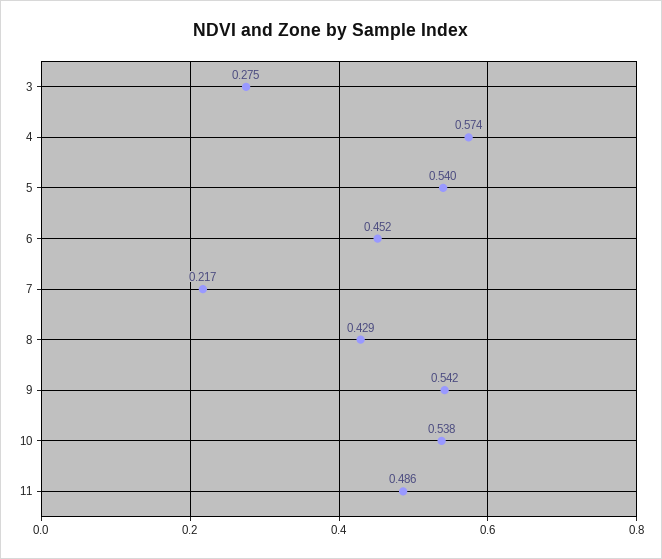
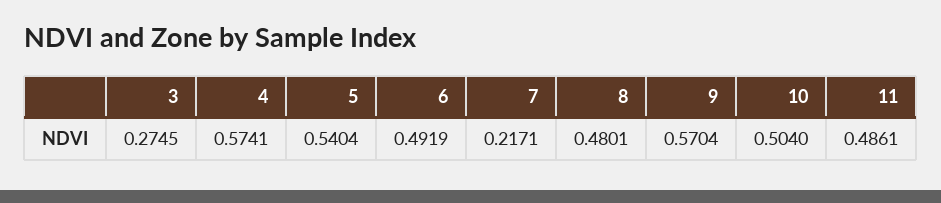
6: 0.452 -> 0.4919
8: 0.429 -> 0.4801
9: 0.542 -> 0.5704
10: 0.538 -> 0.504

